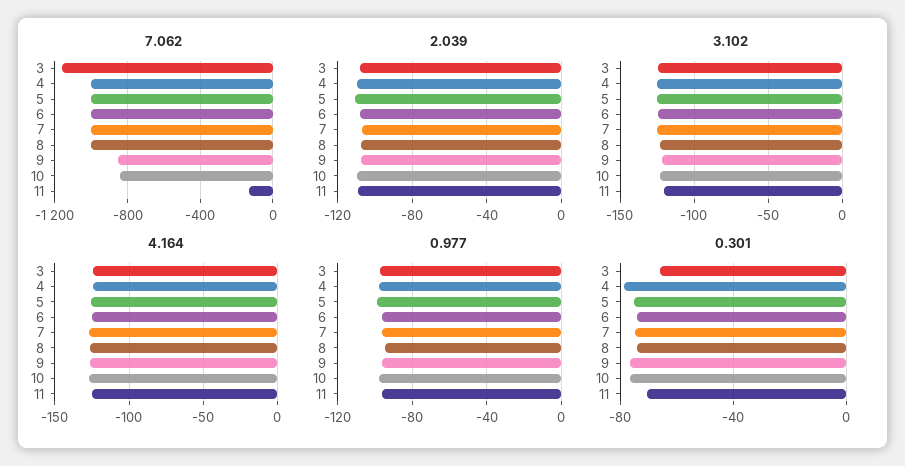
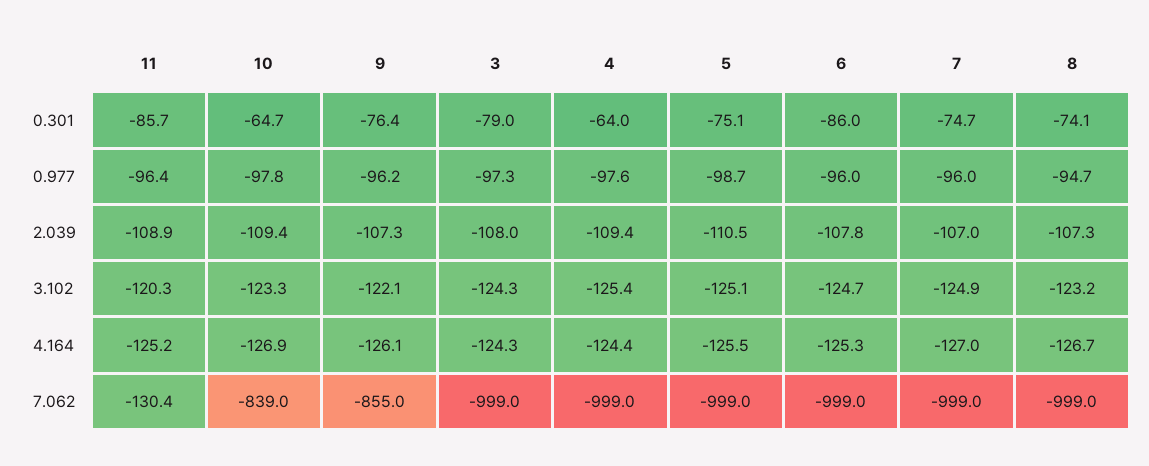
7.062, 3: -1150 -> -999
0.301, 3: -65 -> -79
0.301, 4: -80 -> -64
0.301, 6: -75 -> -86
0.301, 10: -75 -> -64.7
0.301, 11: -70 -> -85.7

